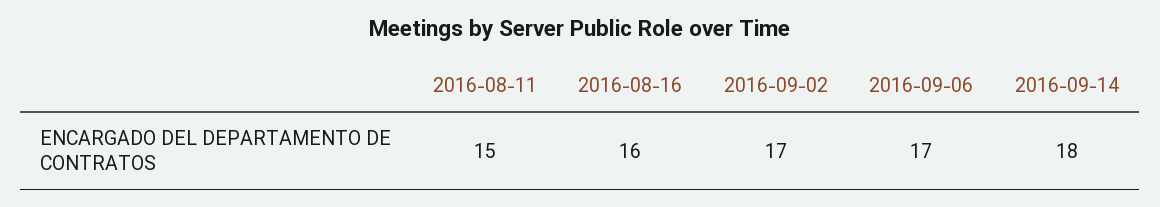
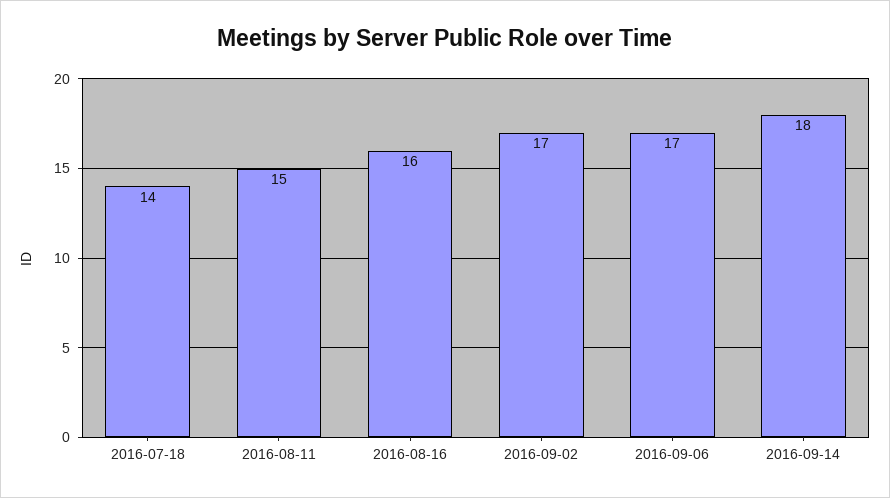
2016-07-18: none -> 14

